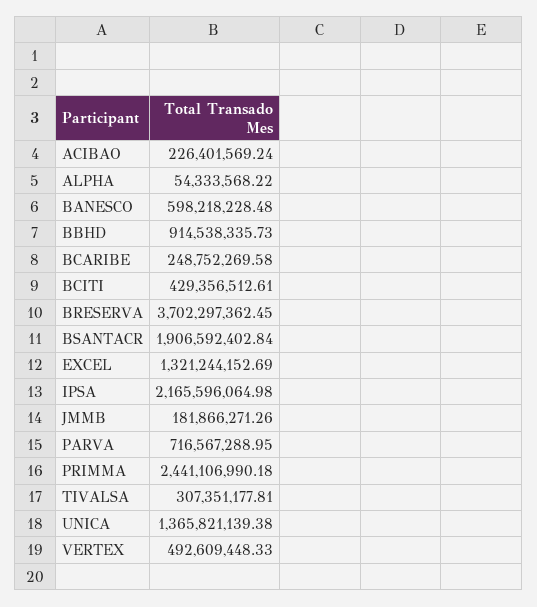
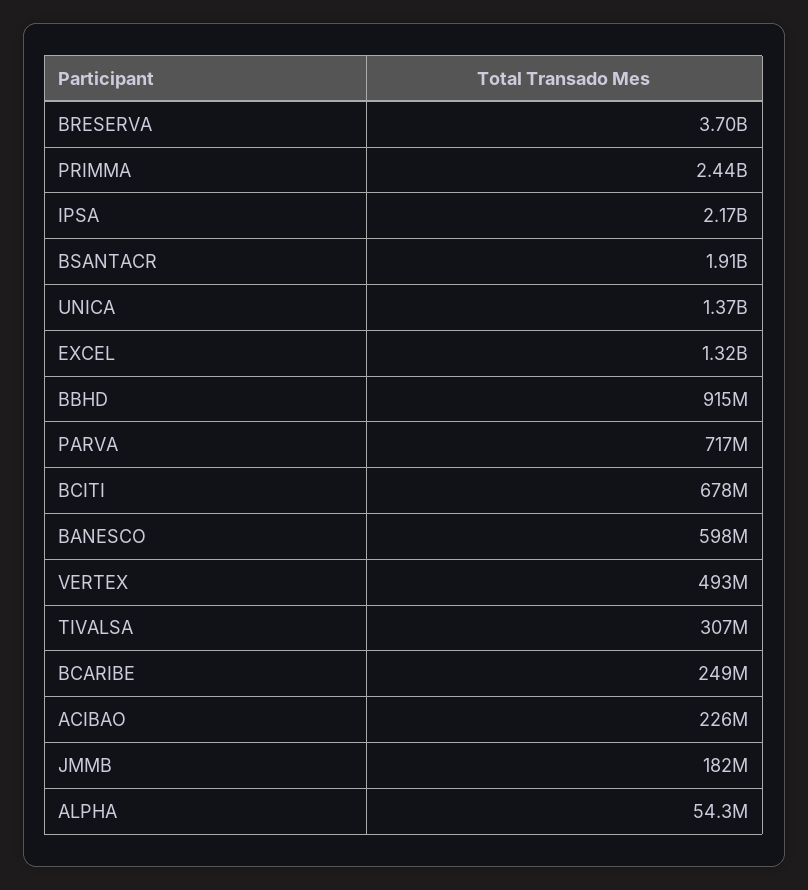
BCITI: 429356512.61 -> 678000000

